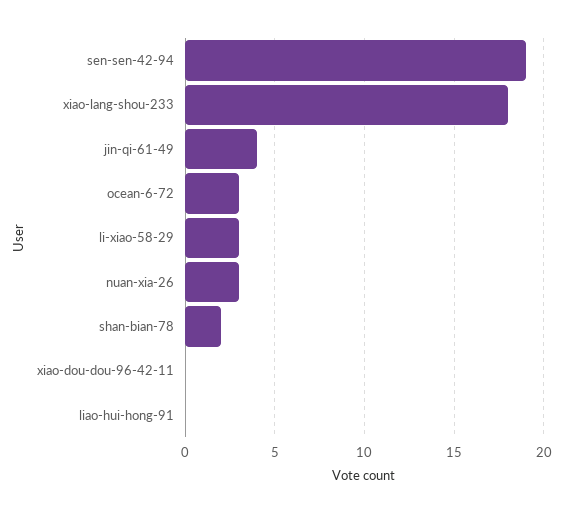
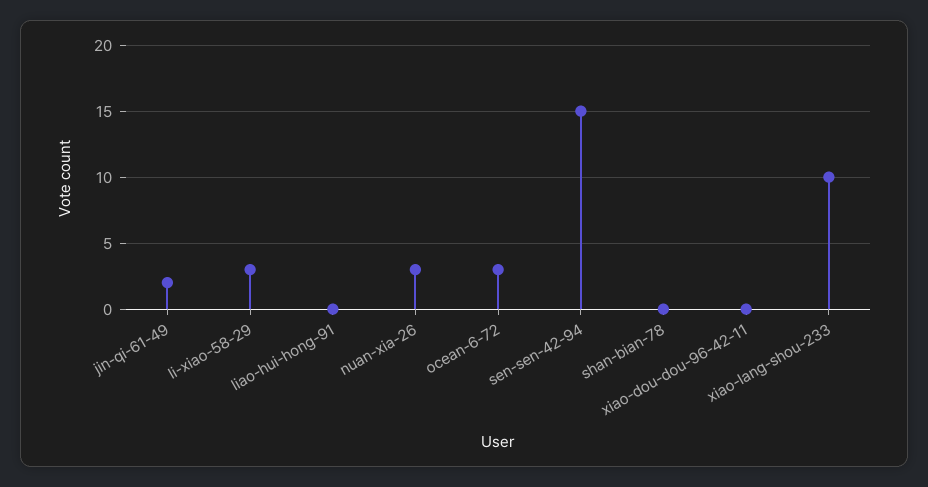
sen-sen-42-94: 19 -> 15
xiao-lang-shou-233: 18 -> 10
jin-qi-61-49: 4 -> 2
shan-bian-78: 2 -> 0

